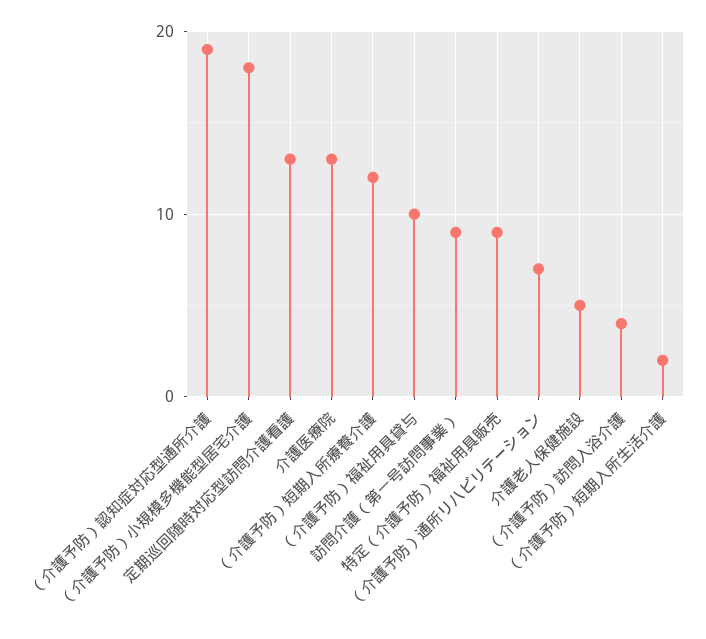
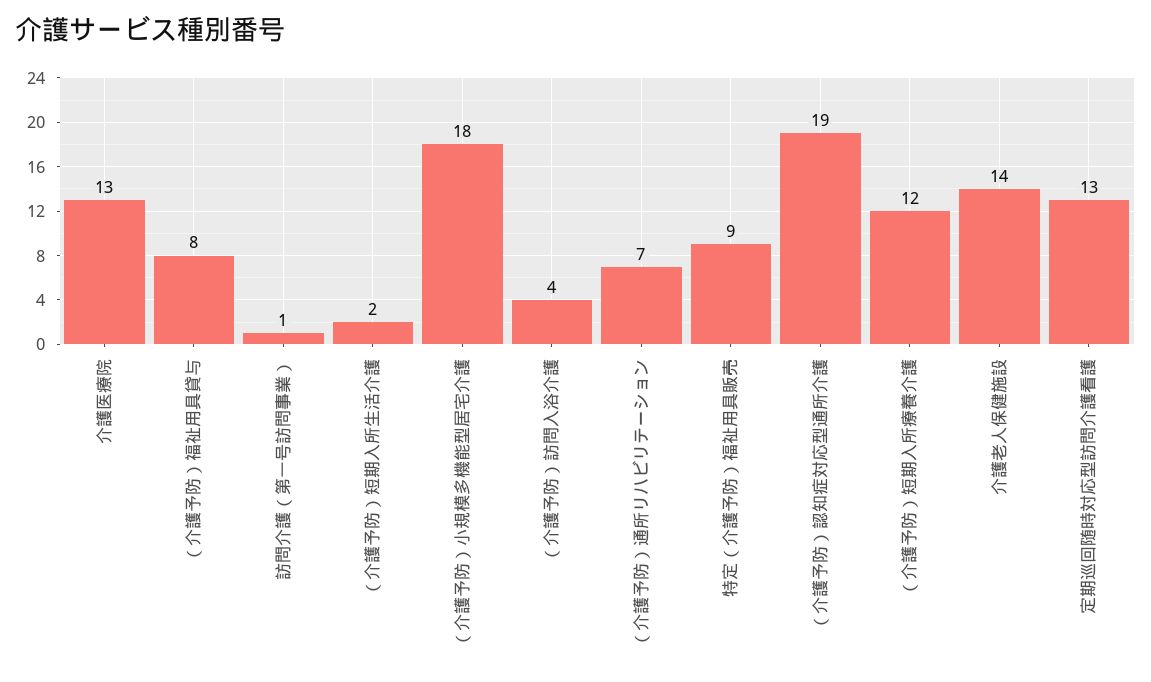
（介護予防）福祉用具貸与: 10 -> 8
訪問介護（第一号訪問事業）: 9 -> 1
介護老人保健施設: 5 -> 14

